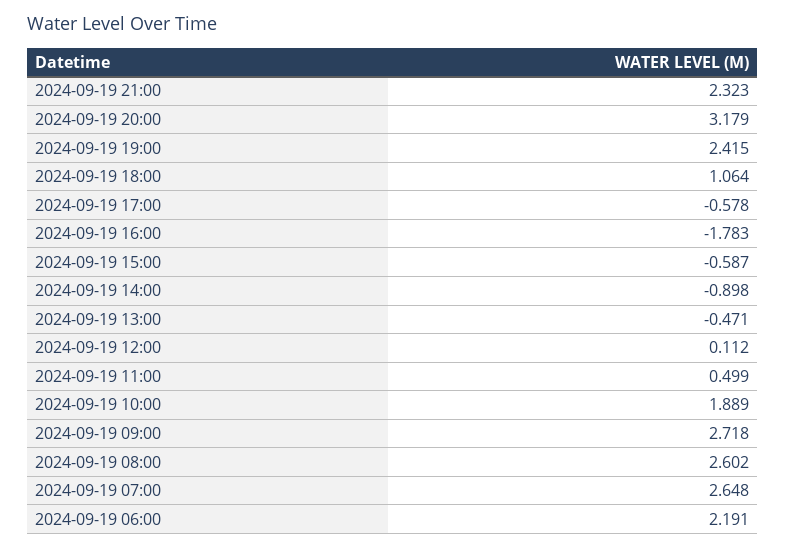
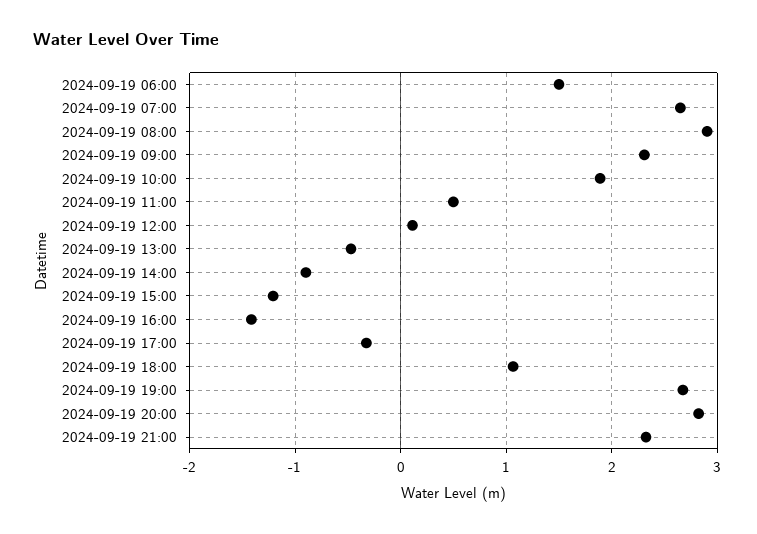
2024-09-19 20:00: 3.179 -> 2.8
2024-09-19 19:00: 2.415 -> 2.7
2024-09-19 17:00: -0.578 -> -0.3
2024-09-19 16:00: -1.783 -> -1.4
2024-09-19 15:00: -0.587 -> -1.2
2024-09-19 09:00: 2.718 -> 2.3
2024-09-19 08:00: 2.602 -> 2.9
2024-09-19 06:00: 2.191 -> 1.5

